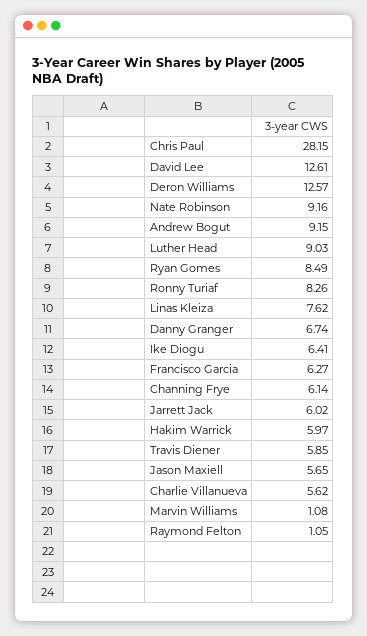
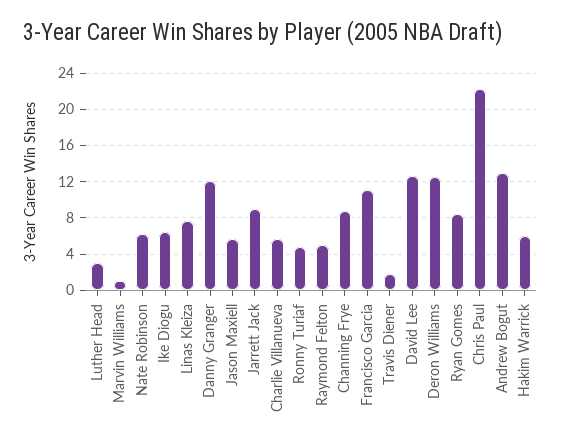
Chris Paul: 28.15 -> 22
Nate Robinson: 9.16 -> 6
Andrew Bogut: 9.15 -> 13
Luther Head: 9.03 -> 3
Ronny Turiaf: 8.26 -> 5
Danny Granger: 6.74 -> 12
Francisco Garcia: 6.27 -> 11
Channing Frye: 6.14 -> 9
Jarrett Jack: 6.02 -> 9
Travis Diener: 5.85 -> 2
Raymond Felton: 1.05 -> 5

